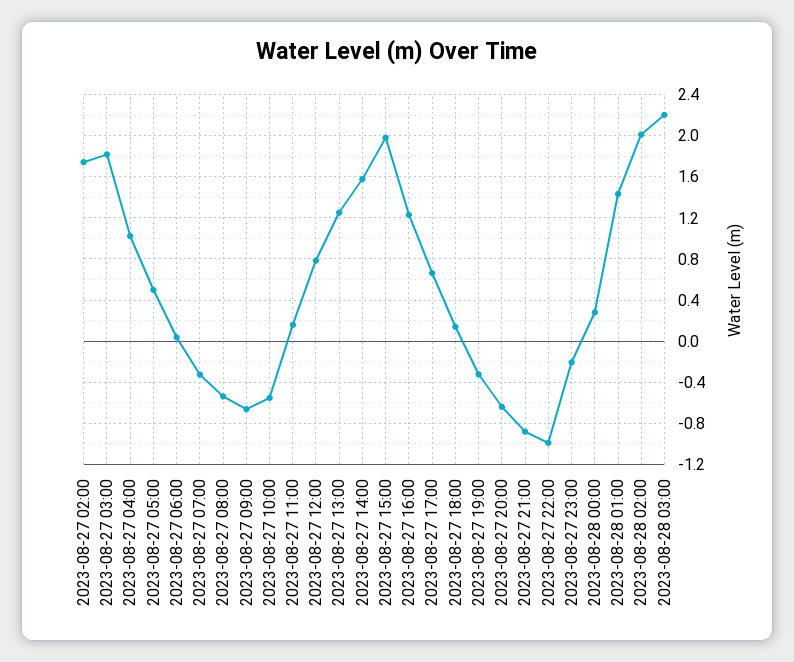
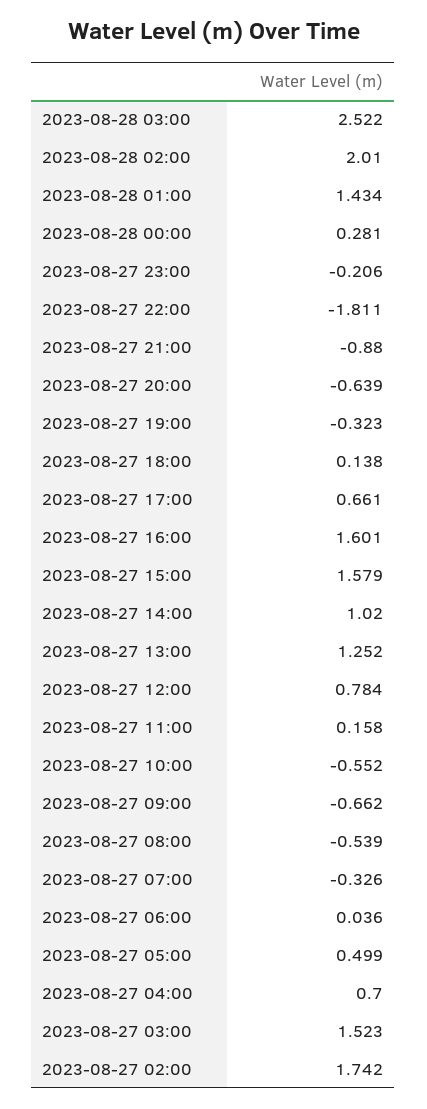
2023-08-27 03:00: 1.8 -> 1.523
2023-08-27 04:00: 1 -> 0.7
2023-08-27 14:00: 1.6 -> 1.02
2023-08-27 15:00: 2 -> 1.579
2023-08-27 16:00: 1.2 -> 1.601
2023-08-27 22:00: -1 -> -1.811
2023-08-28 03:00: 2.2 -> 2.522

